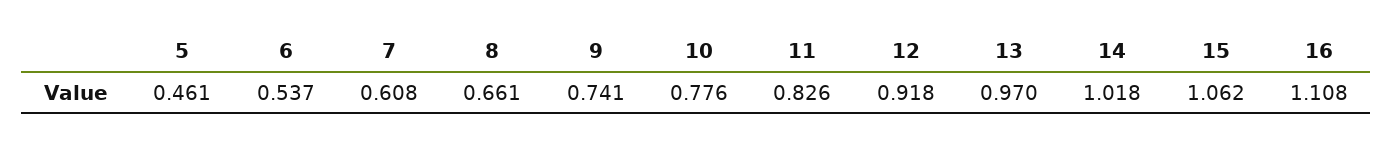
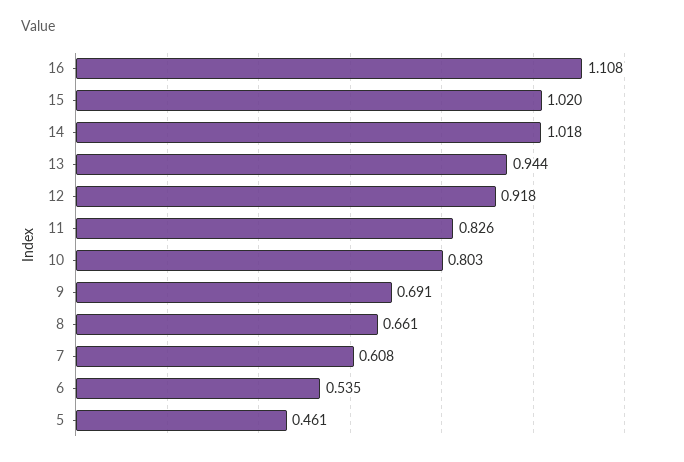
6: 0.537 -> 0.535
9: 0.741 -> 0.691
10: 0.776 -> 0.803
13: 0.97 -> 0.944
15: 1.062 -> 1.02

